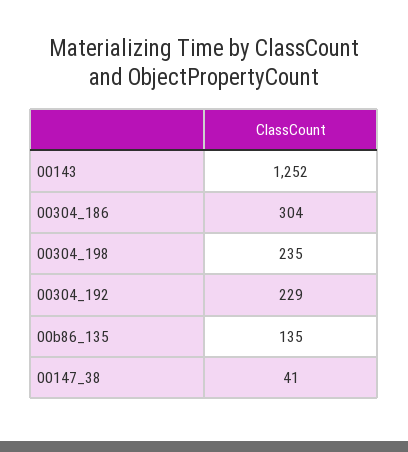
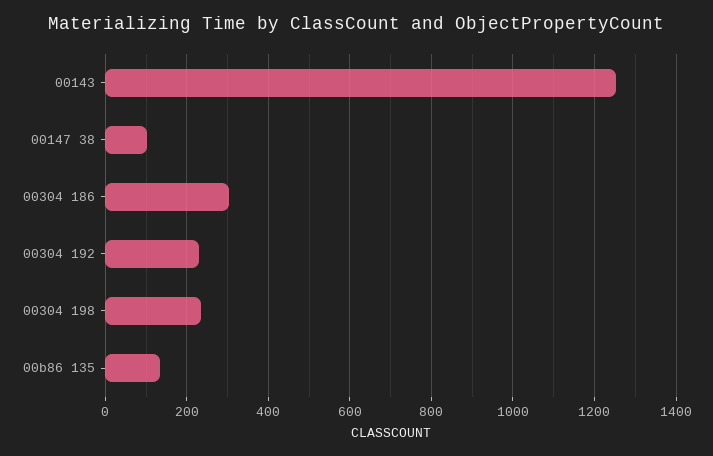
00147_38: 41 -> 100

